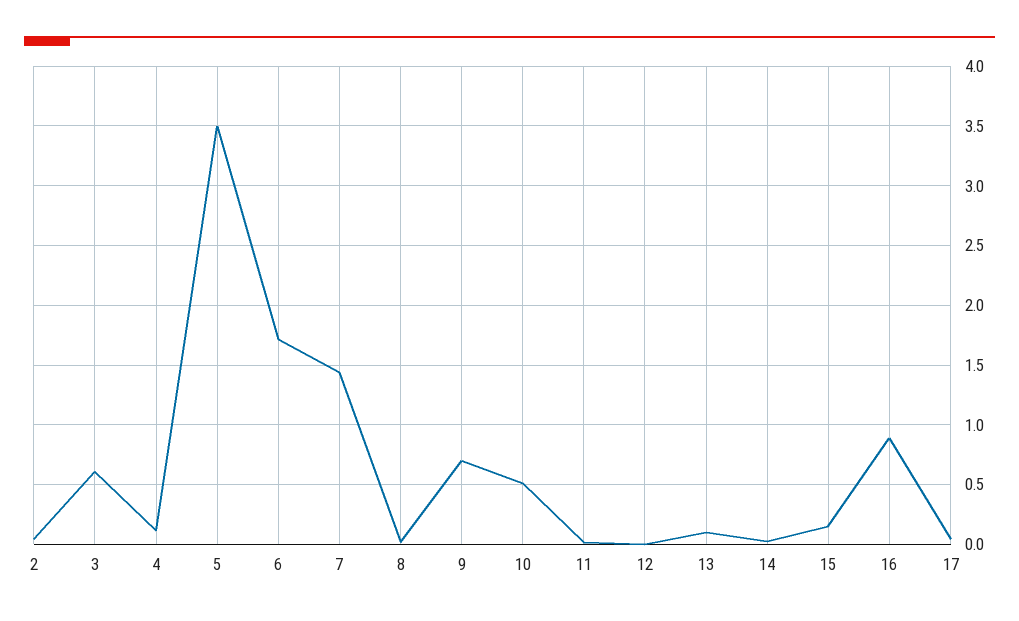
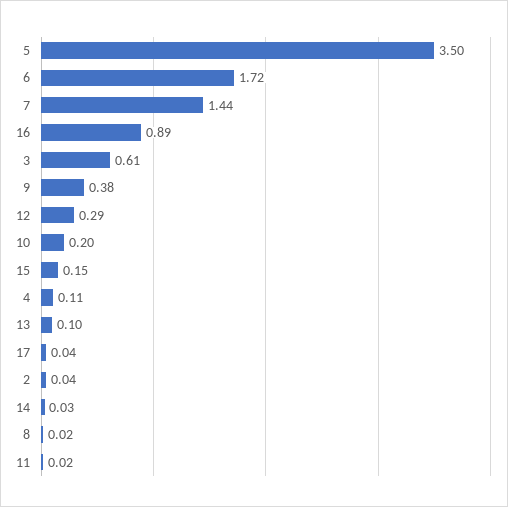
9: 0.7 -> 0.38
10: 0.5 -> 0.2
12: 0 -> 0.29

